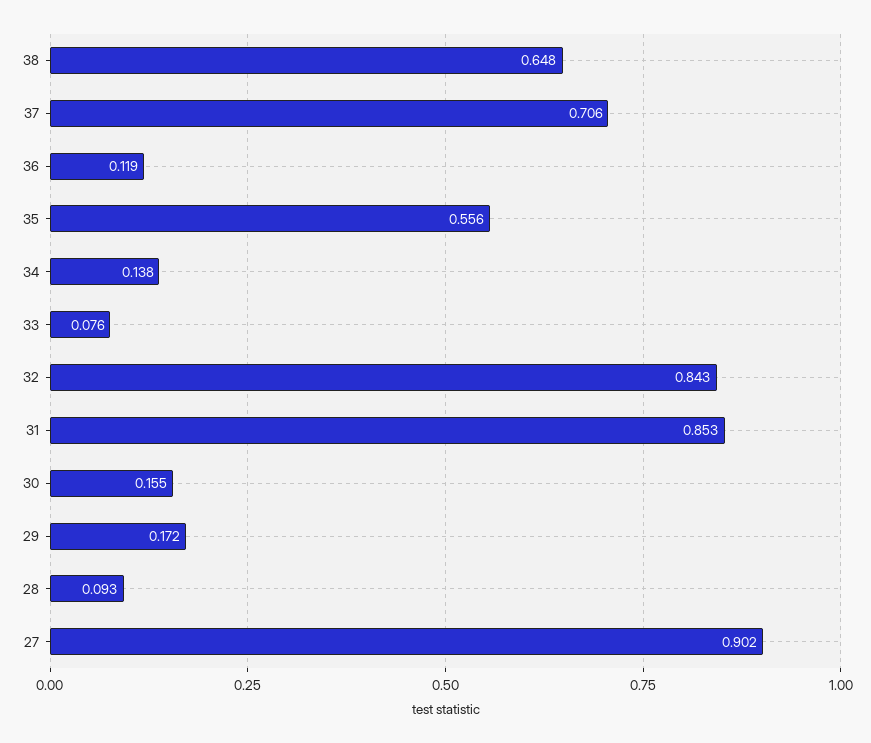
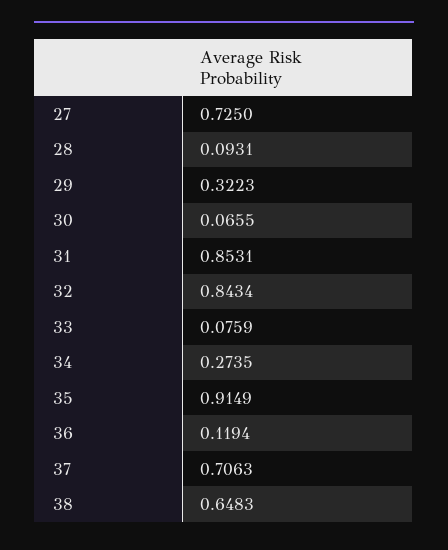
35: 0.556 -> 0.9149
34: 0.138 -> 0.2735
30: 0.155 -> 0.0655
29: 0.172 -> 0.3223
27: 0.902 -> 0.725

